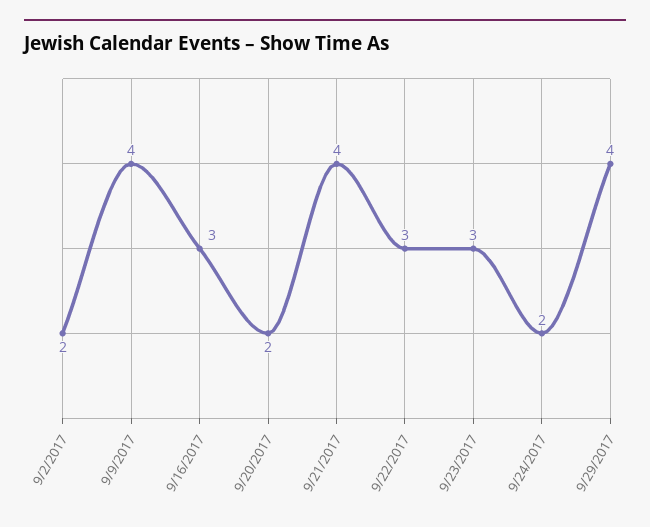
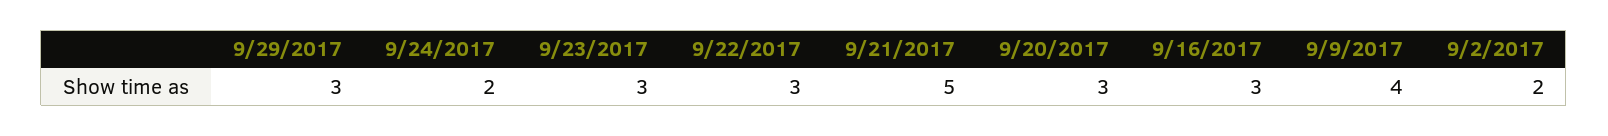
9/20/2017: 2 -> 3
9/21/2017: 4 -> 5
9/29/2017: 4 -> 3

